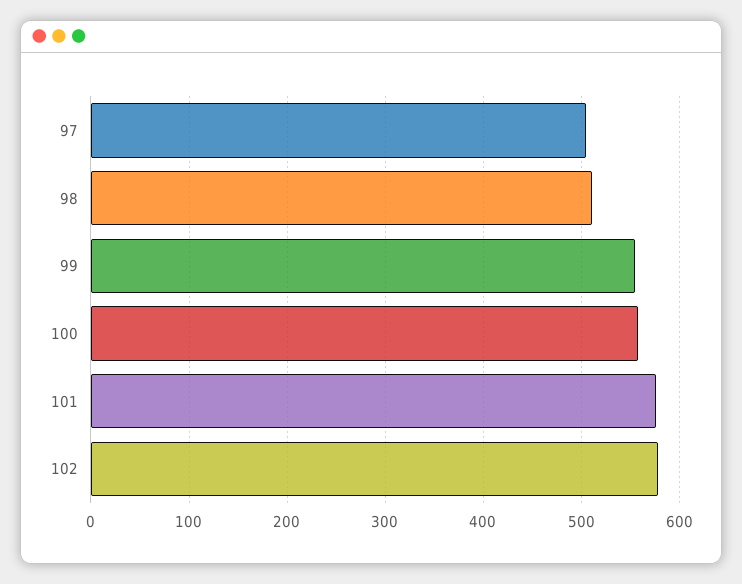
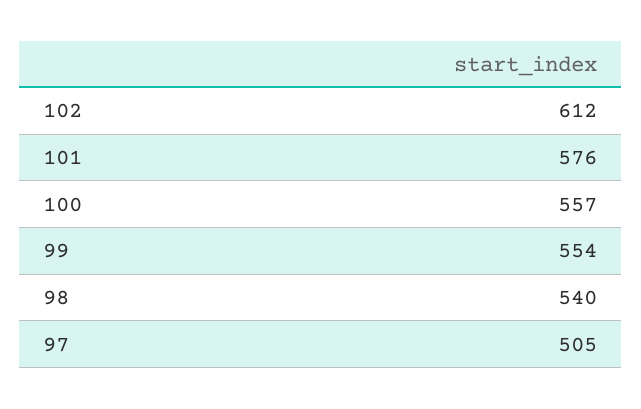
98: 510 -> 540
102: 580 -> 612

